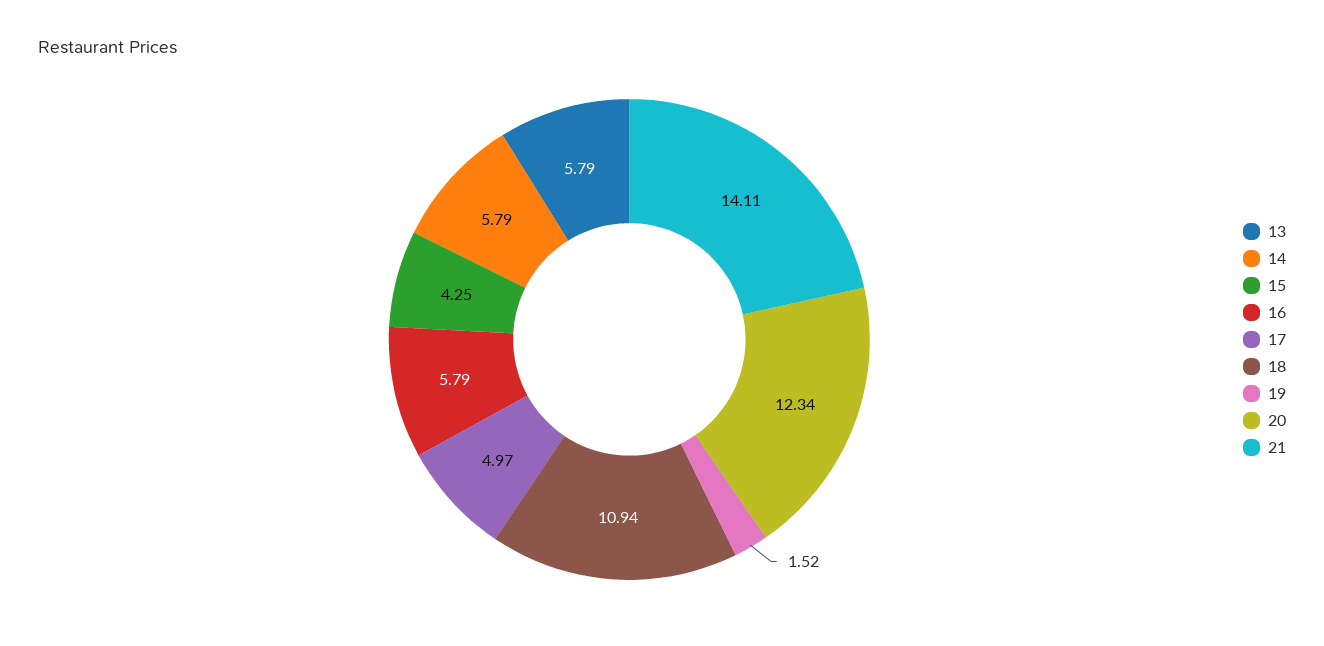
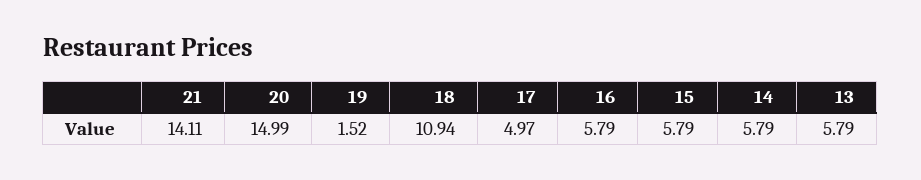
15: 4.25 -> 5.79
20: 12.34 -> 14.99

